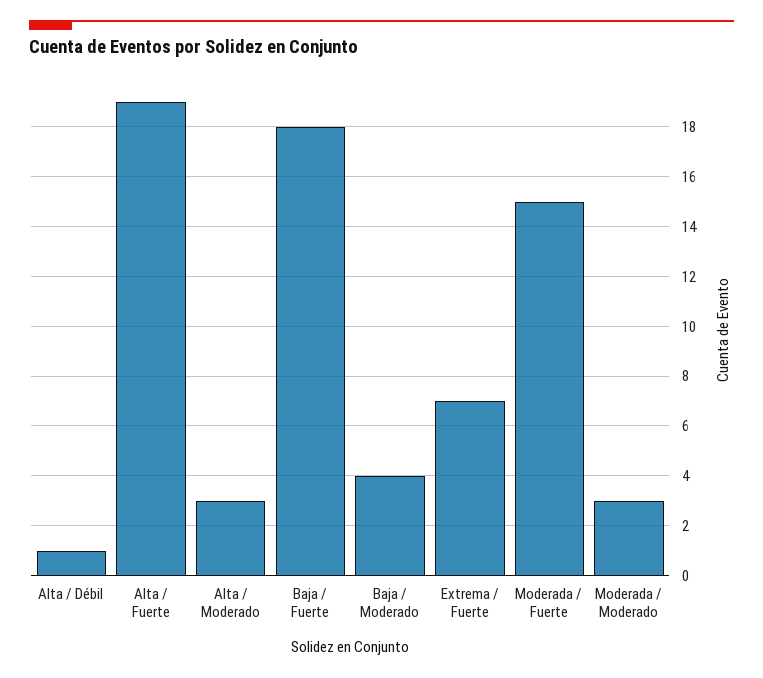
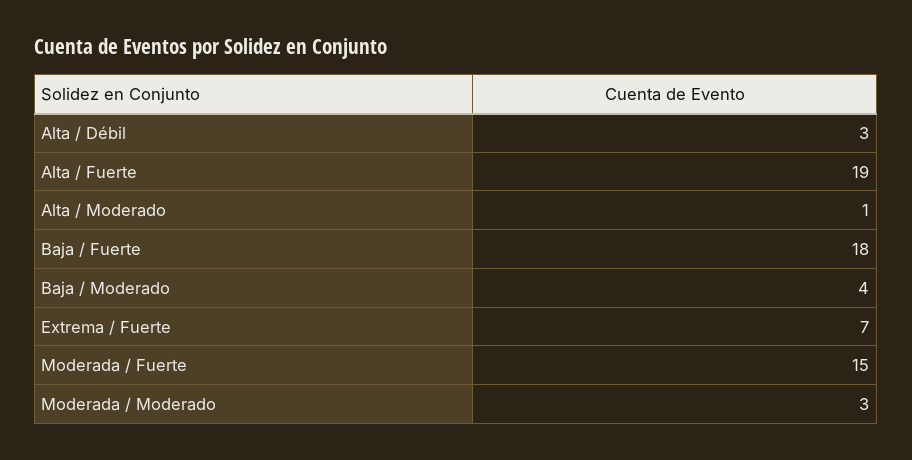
Alta / Débil: 1 -> 3
Alta / Moderado: 3 -> 1

